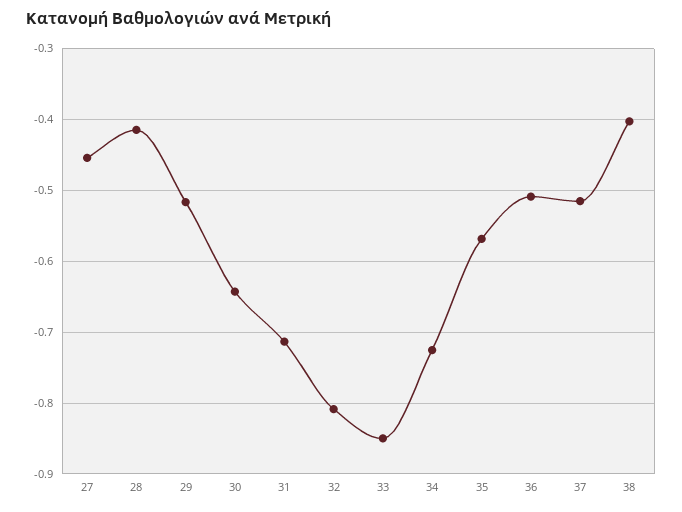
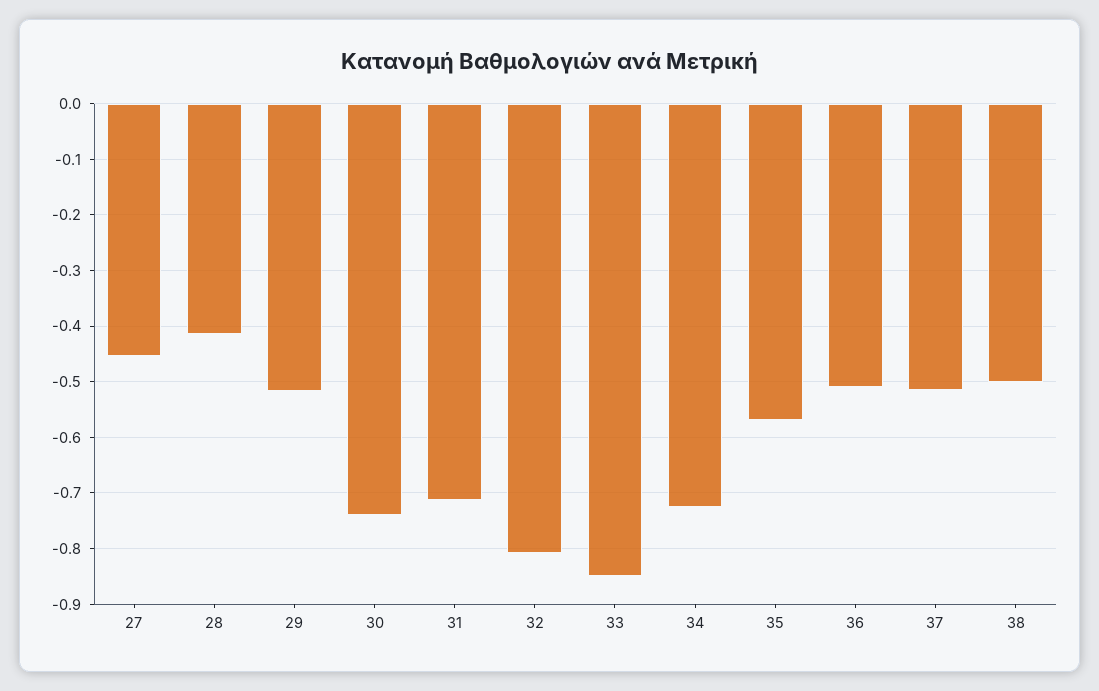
30: -0.64 -> -0.74
38: -0.4 -> -0.5

